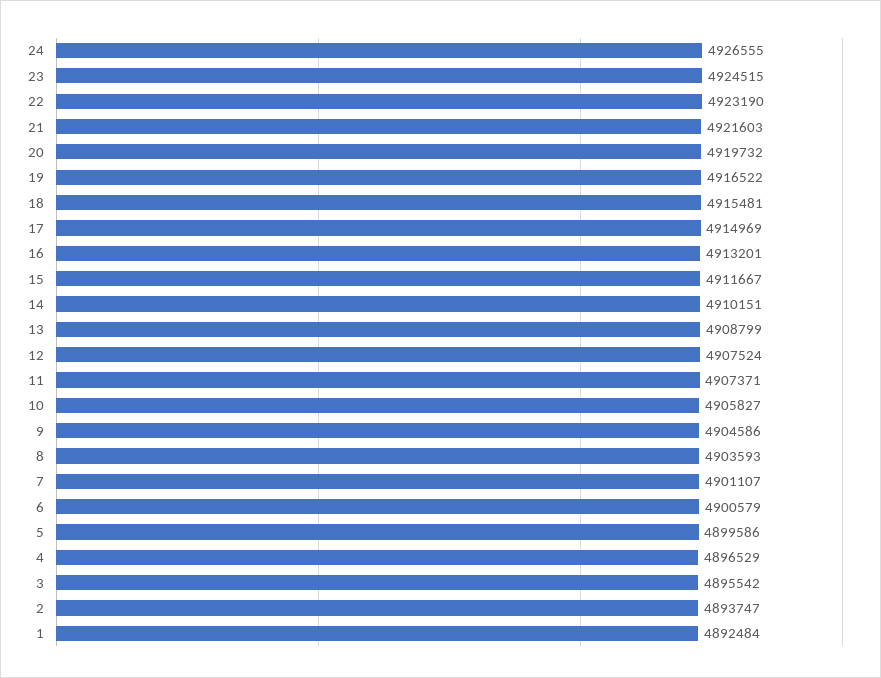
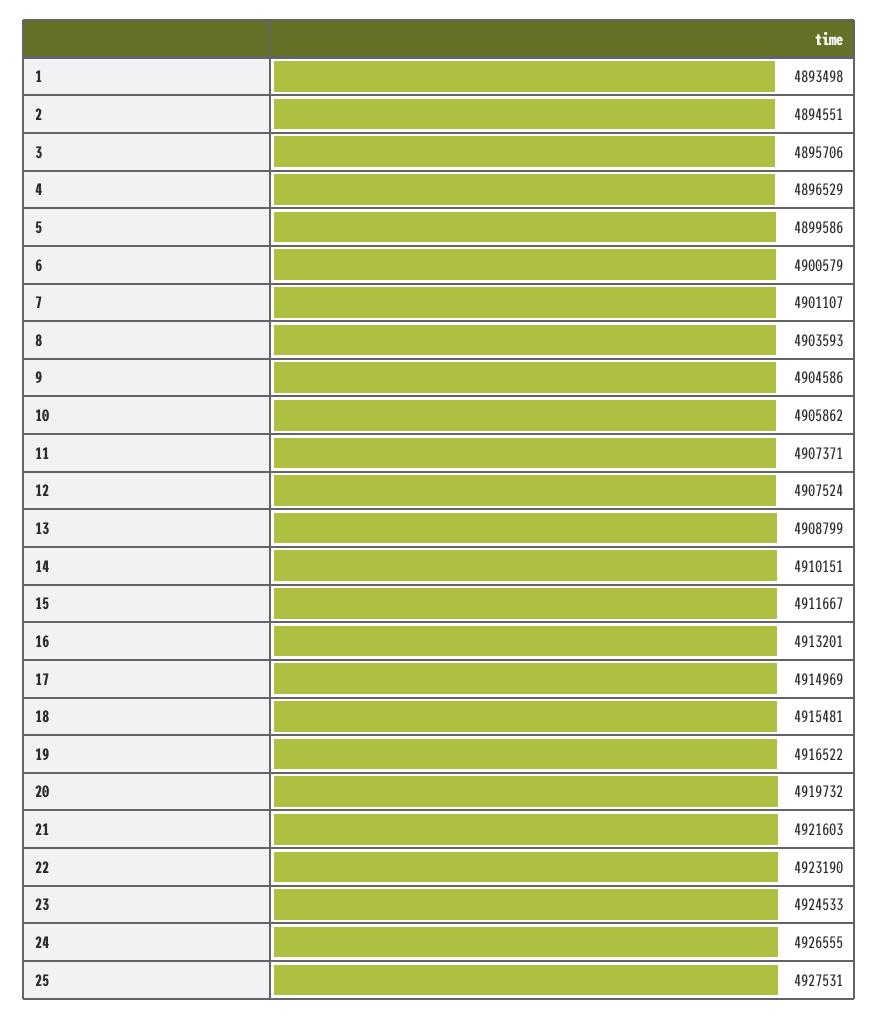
23: 4924515 -> 4924533
10: 4905827 -> 4905862
3: 4895542 -> 4895706
2: 4893747 -> 4894551
1: 4892484 -> 4893498
25: none -> 4927531

